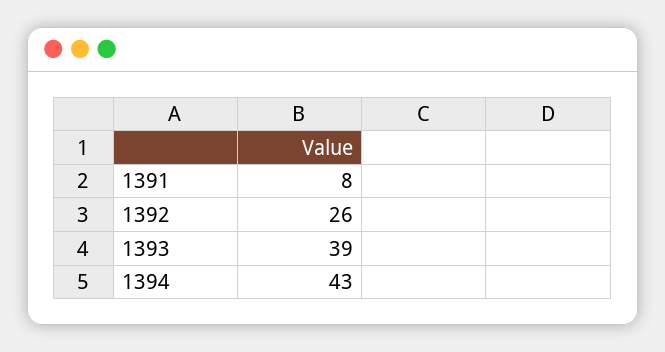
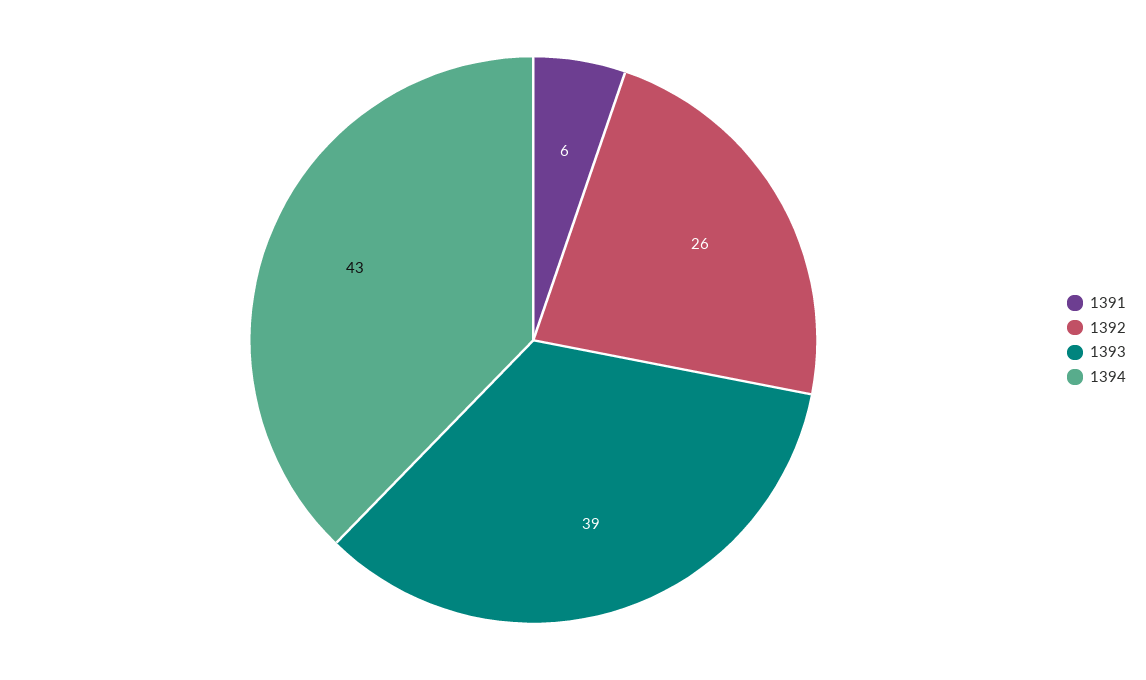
1391: 8 -> 6

